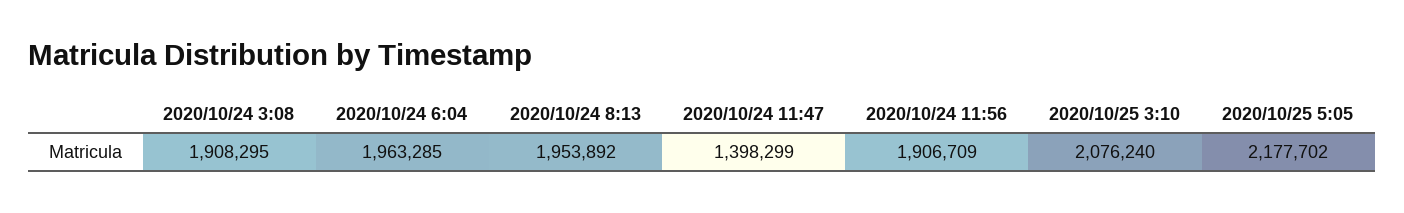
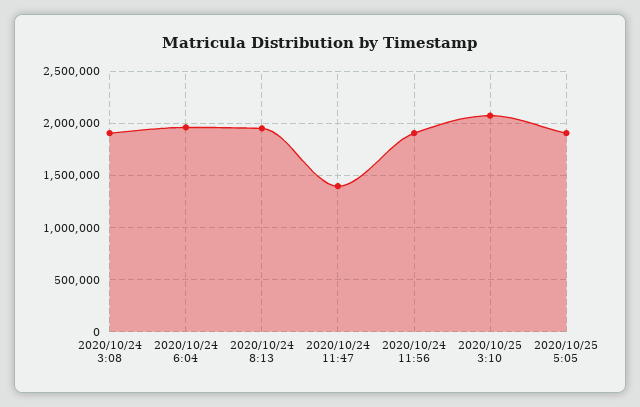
2020/10/25 5:05: 2177702 -> 1900000

